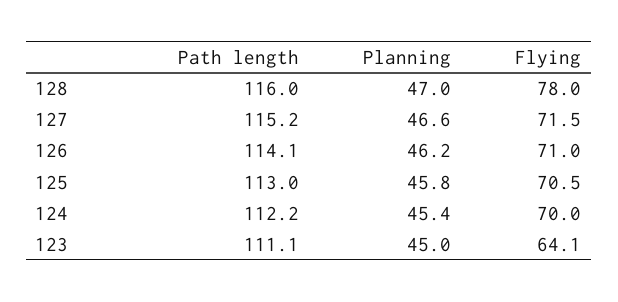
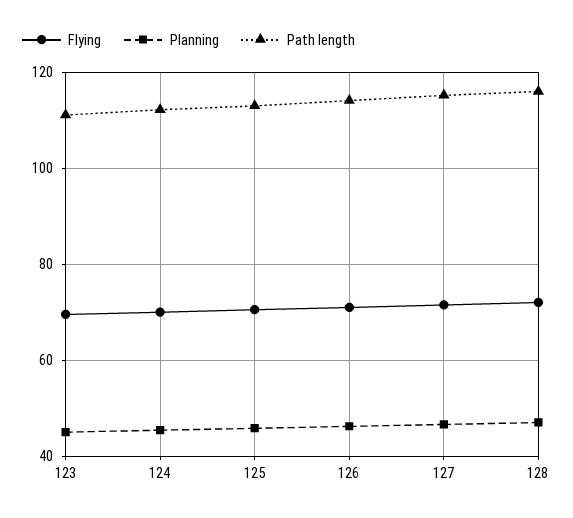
Flying, 128: 78 -> 72
Flying, 123: 64.1 -> 70

